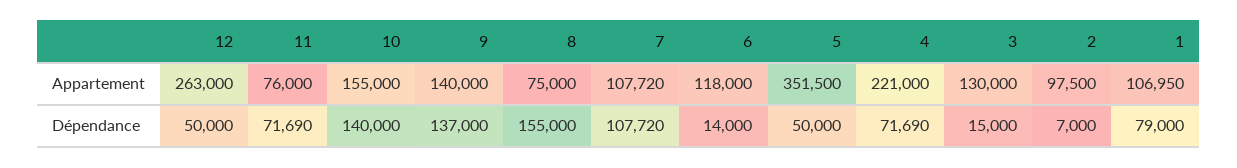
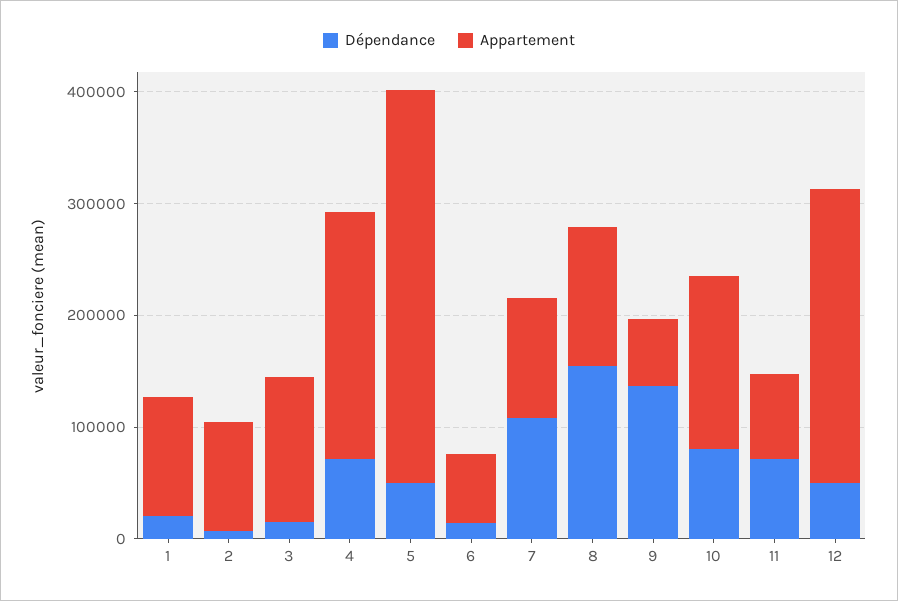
Appartement, 9: 140000 -> 60000
Appartement, 8: 75000 -> 120000
Appartement, 6: 118000 -> 60000
Dépendance, 10: 140000 -> 80000
Dépendance, 1: 79000 -> 20000

